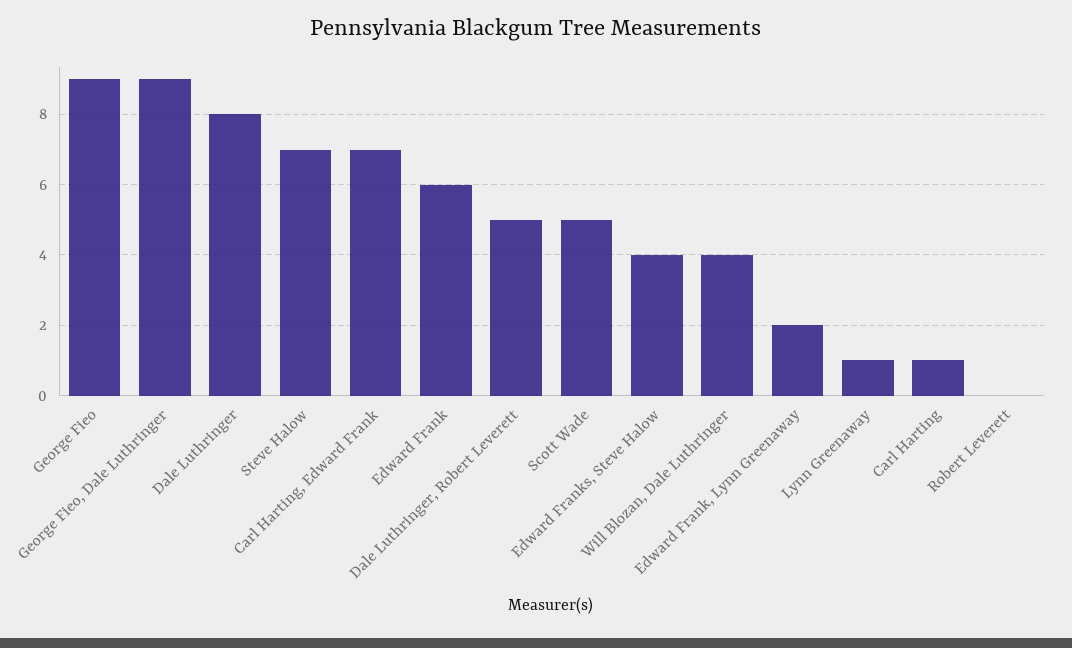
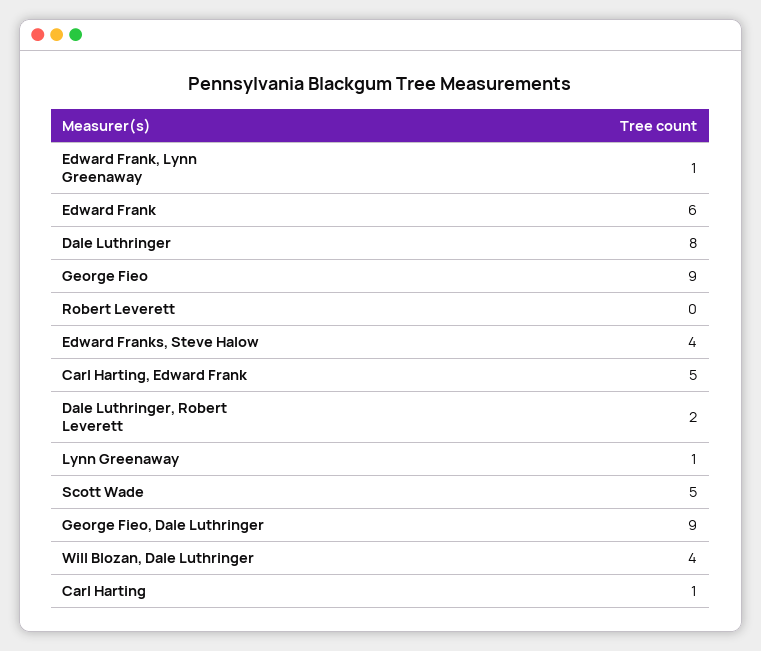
Steve Halow: 7 -> none
Carl Harting, Edward Frank: 7 -> 5
Dale Luthringer, Robert Leverett: 5 -> 2
Edward Frank, Lynn Greenaway: 2 -> 1

